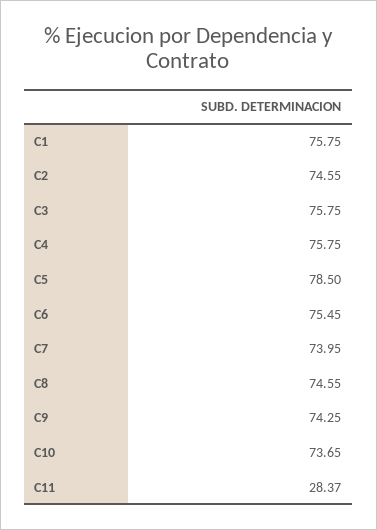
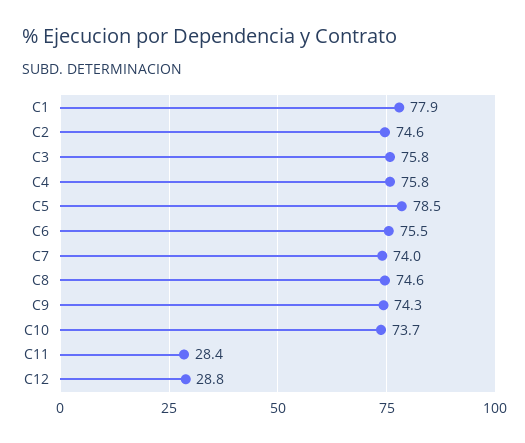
C1: 75.75 -> 77.9
C12: none -> 28.8

